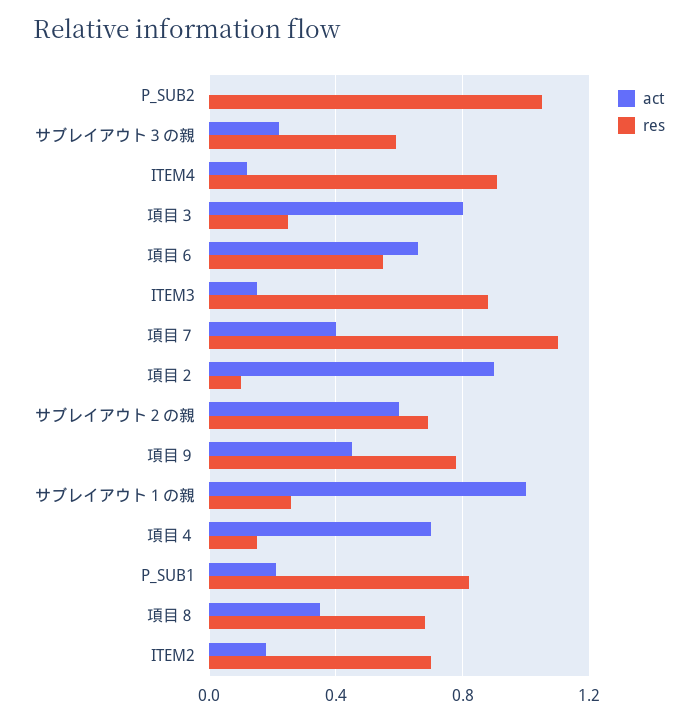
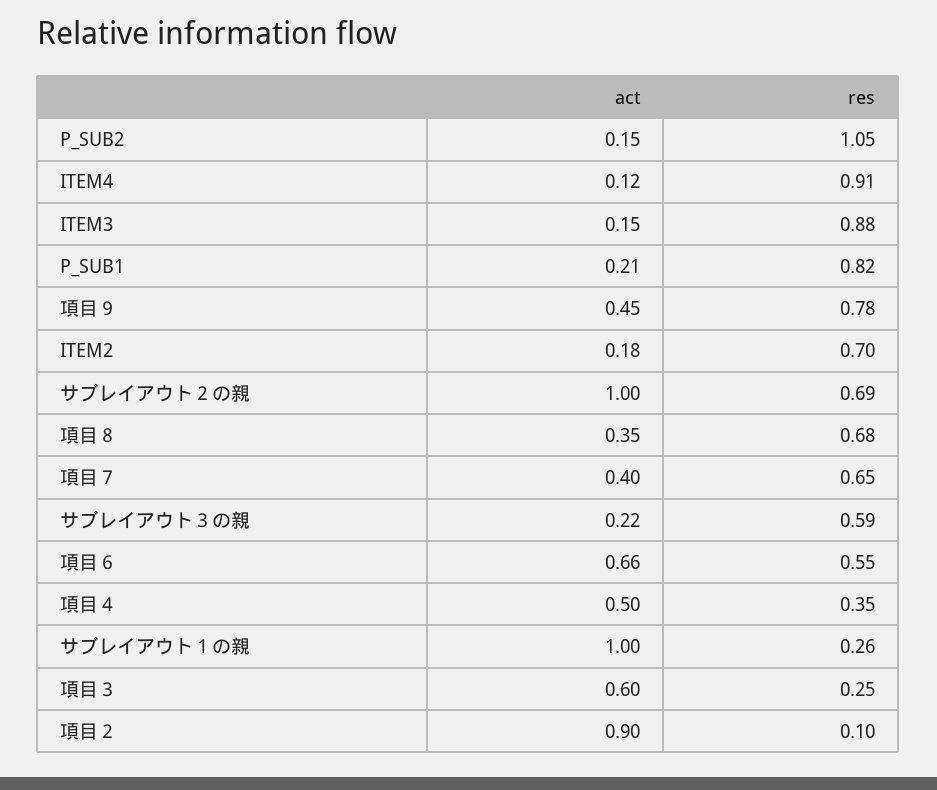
act, P_SUB2: 0 -> 0.15
act, 項目３: 0.8 -> 0.6
res, 項目７: 1.1 -> 0.65
act, サブレイアウト２の親: 0.6 -> 1
act, 項目４: 0.7 -> 0.5
res, 項目４: 0.15 -> 0.35

